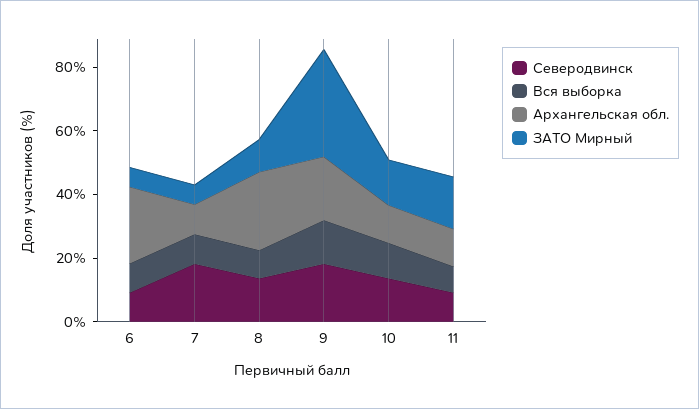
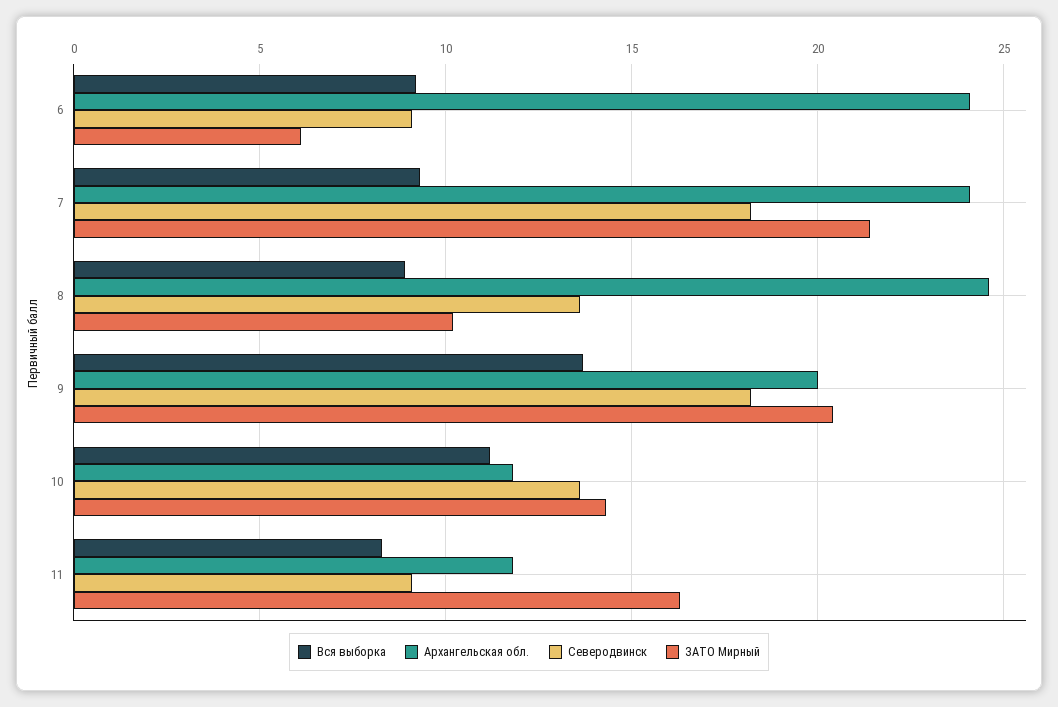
Архангельская обл., 7: 10 -> 24
ЗАТО Мирный, 7: 5 -> 21.5
ЗАТО Мирный, 9: 35 -> 20.5

